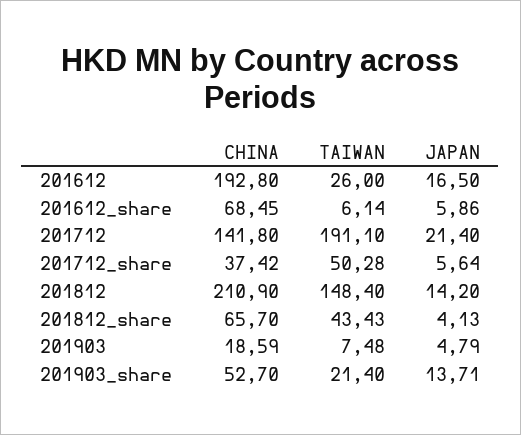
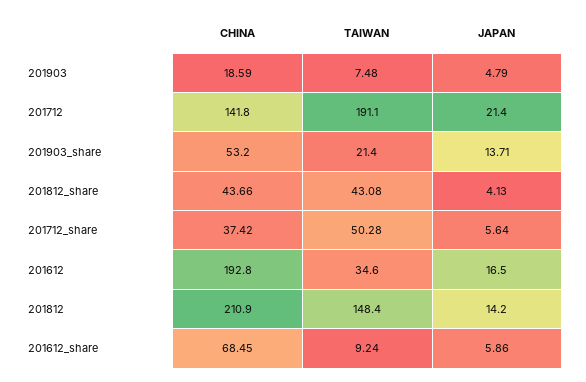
TAIWAN, 201612: 26 -> 34.6
TAIWAN, 201612_share: 6.14 -> 9.24
CHINA, 201812_share: 65.7 -> 43.66
TAIWAN, 201812_share: 43.43 -> 43.08
CHINA, 201903_share: 52.7 -> 53.2

